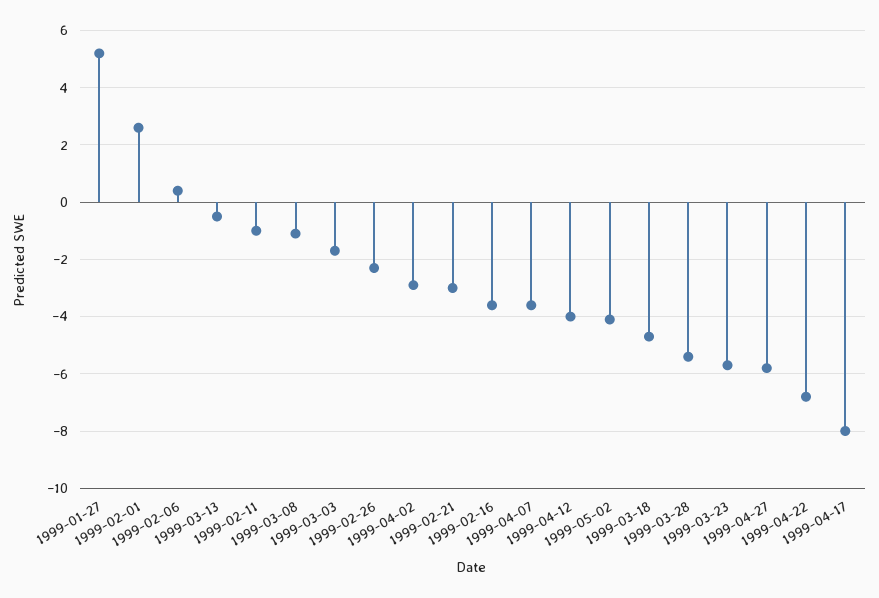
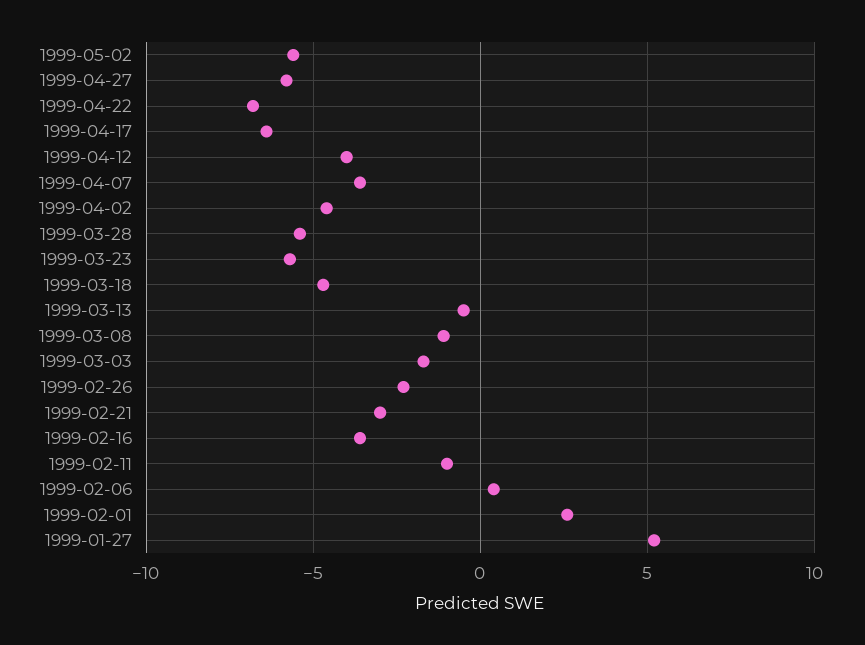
1999-04-02: -3 -> -4.5
1999-05-02: -4 -> -5.5
1999-04-17: -8 -> -6.5

